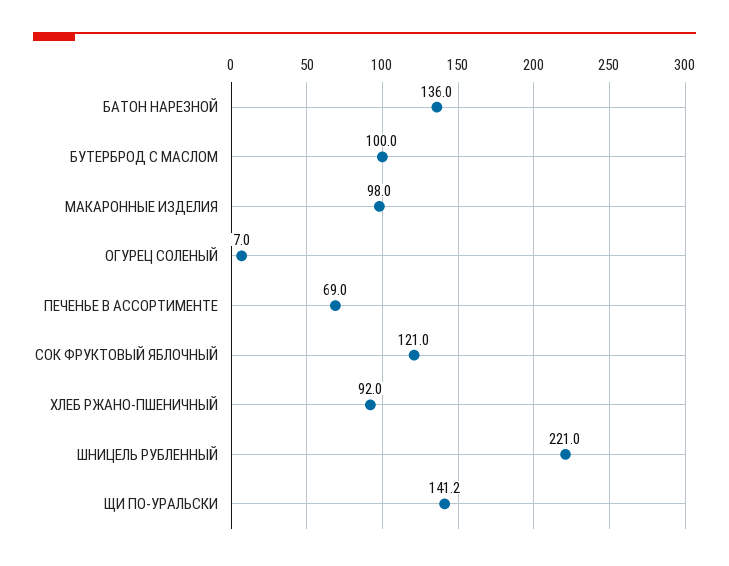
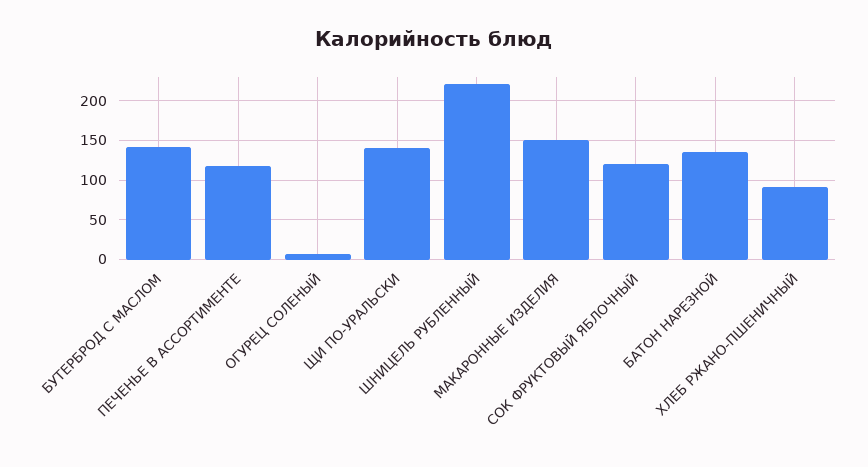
БУТЕРБРОД С МАСЛОМ: 100 -> 140
МАКАРОННЫЕ ИЗДЕЛИЯ: 98 -> 150
ПЕЧЕНЬЕ В АССОРТИМЕНТЕ: 69 -> 120

